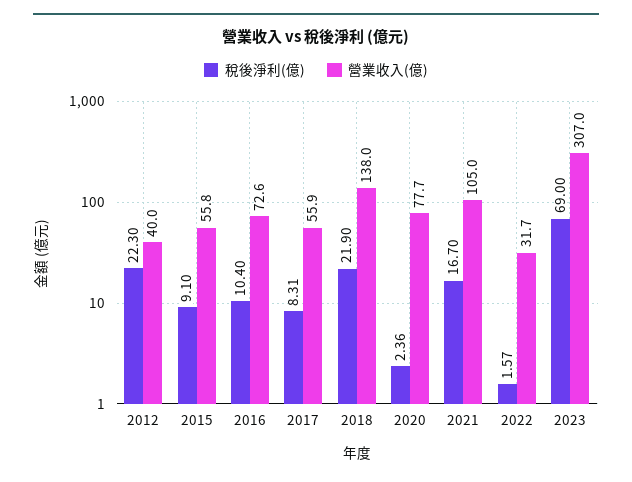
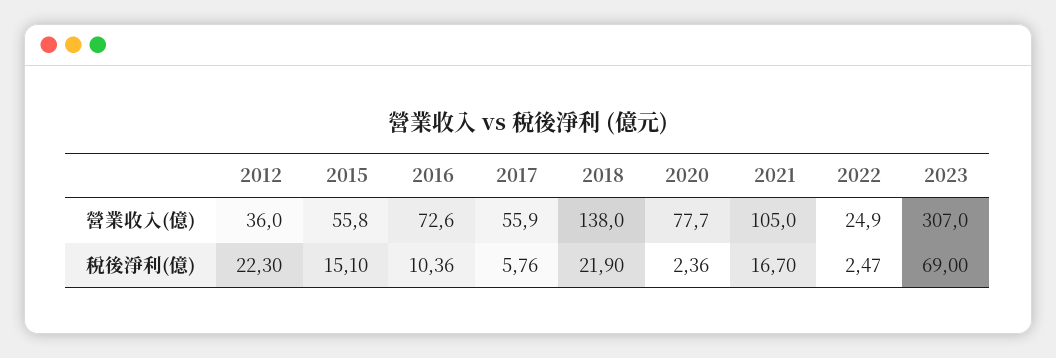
營業收入(億), 2012: 40 -> 36
稅後淨利(億), 2015: 9.1 -> 15.1
稅後淨利(億), 2016: 10.4 -> 10.36
稅後淨利(億), 2017: 8.31 -> 5.76
稅後淨利(億), 2022: 1.57 -> 2.47
營業收入(億), 2022: 31.7 -> 24.9

